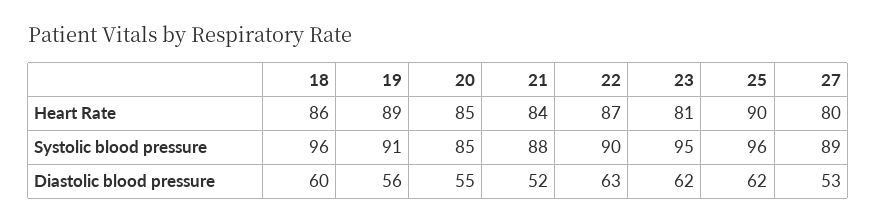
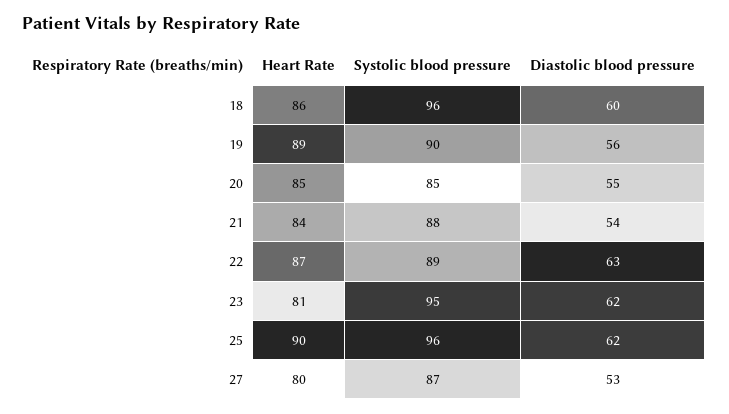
19, Systolic blood pressure: 91 -> 90
22, Systolic blood pressure: 90 -> 89
27, Systolic blood pressure: 89 -> 87
21, Diastolic blood pressure: 52 -> 54

